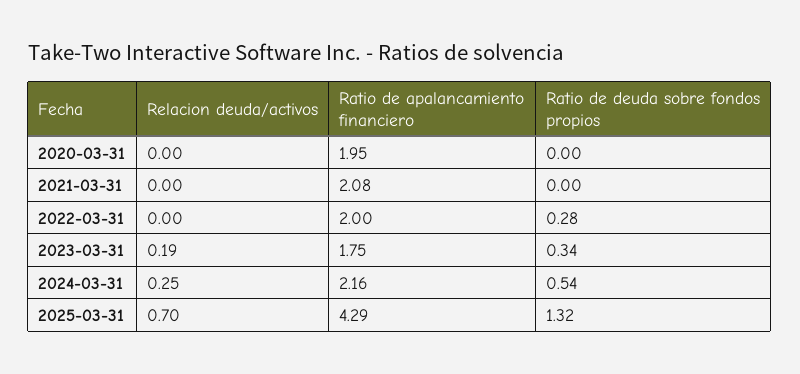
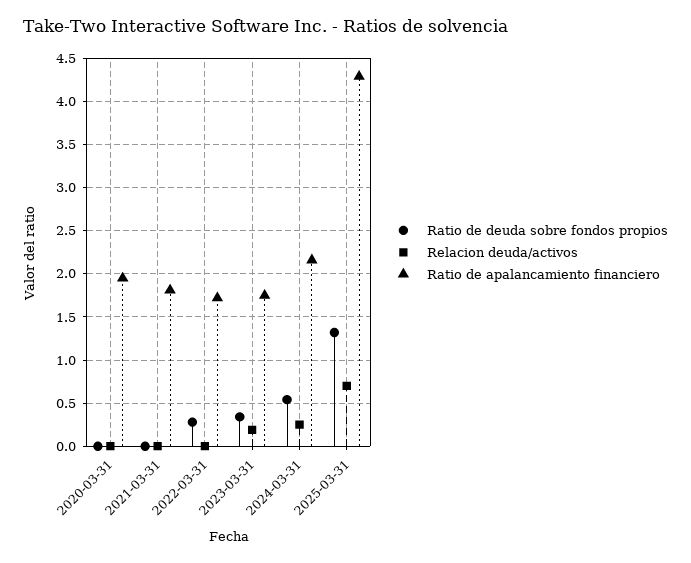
Ratio de apalancamiento financiero, 2021-03-31: 2.08 -> 1.8
Ratio de apalancamiento financiero, 2022-03-31: 2 -> 1.7

